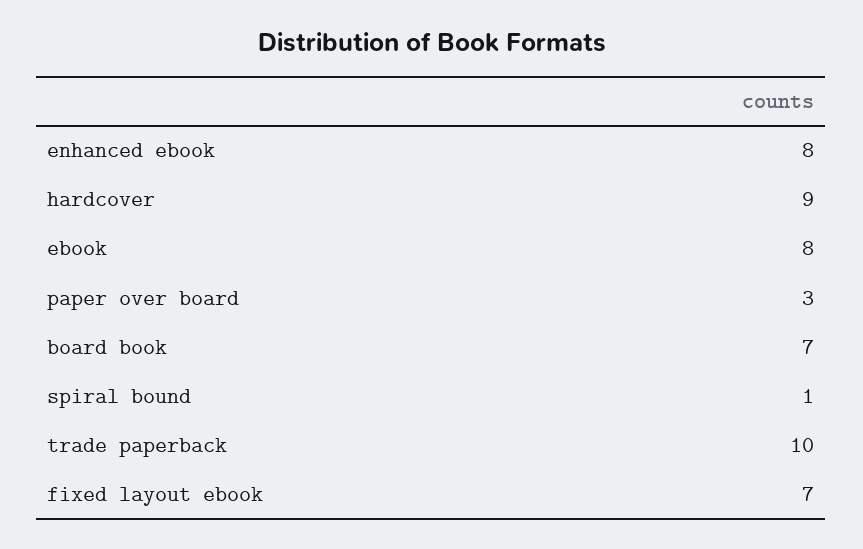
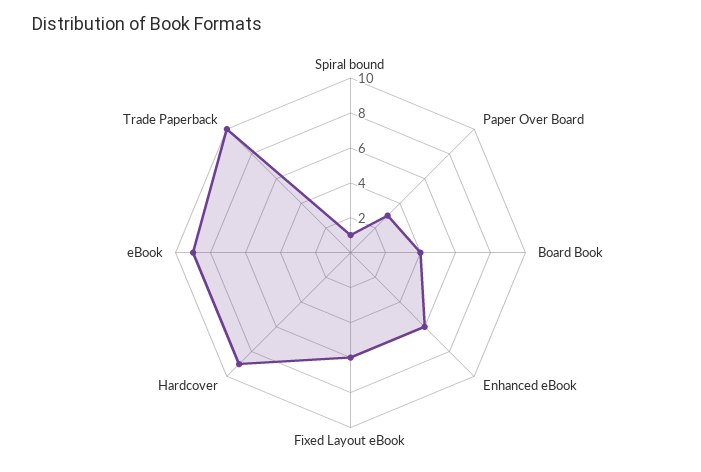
enhanced ebook: 8 -> 6
ebook: 8 -> 9
board book: 7 -> 4
fixed layout ebook: 7 -> 6

